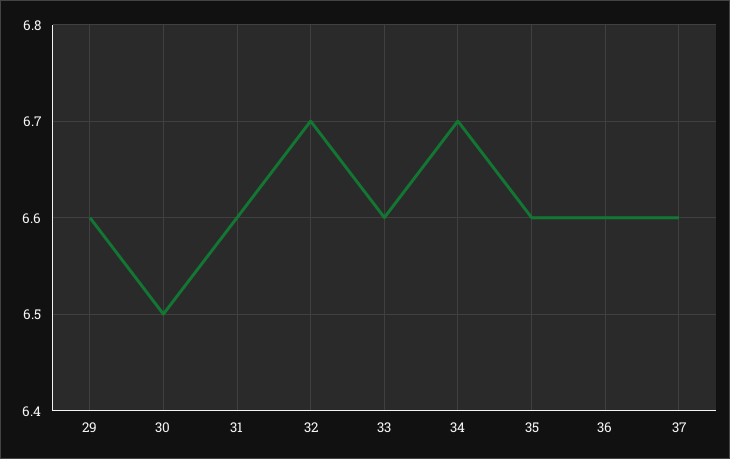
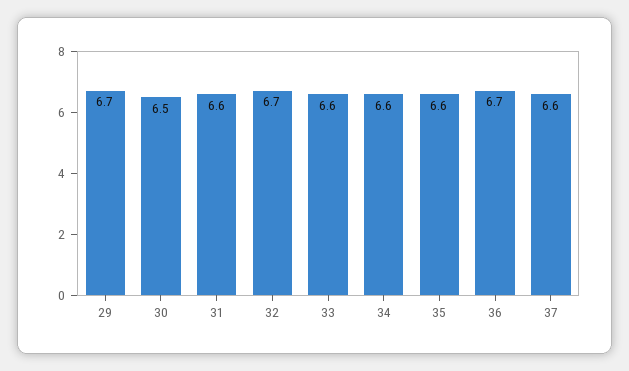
29: 6.6 -> 6.7
34: 6.7 -> 6.6
36: 6.6 -> 6.7

